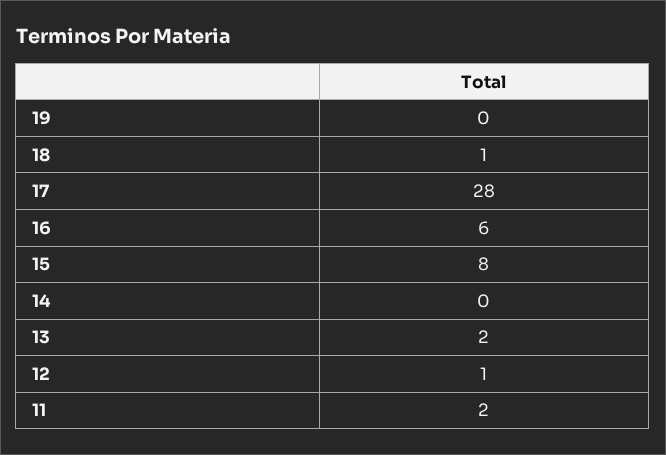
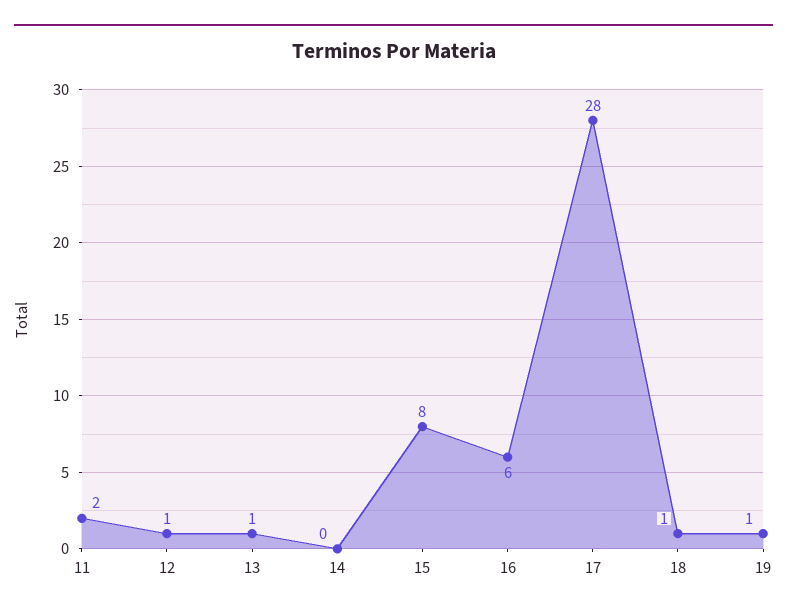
19: 0 -> 1
13: 2 -> 1

